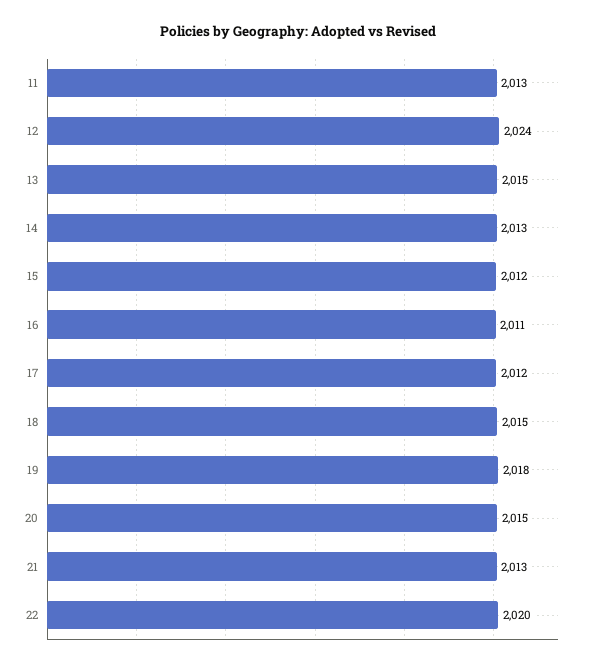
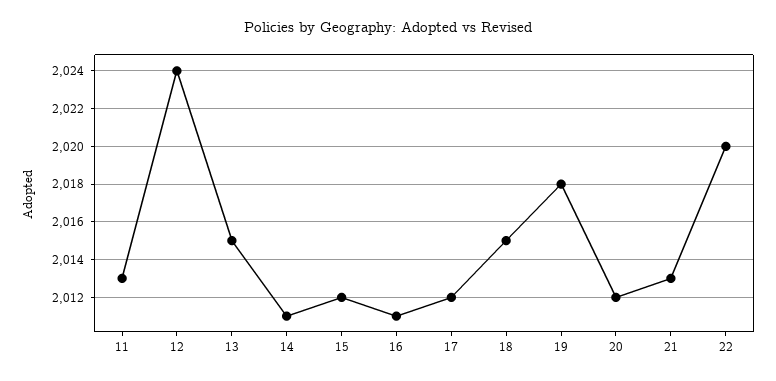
14: 2013 -> 2011
20: 2015 -> 2012

